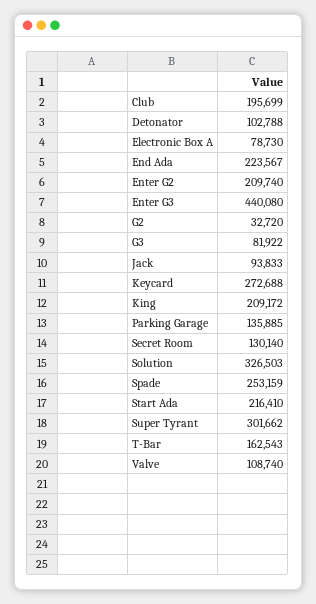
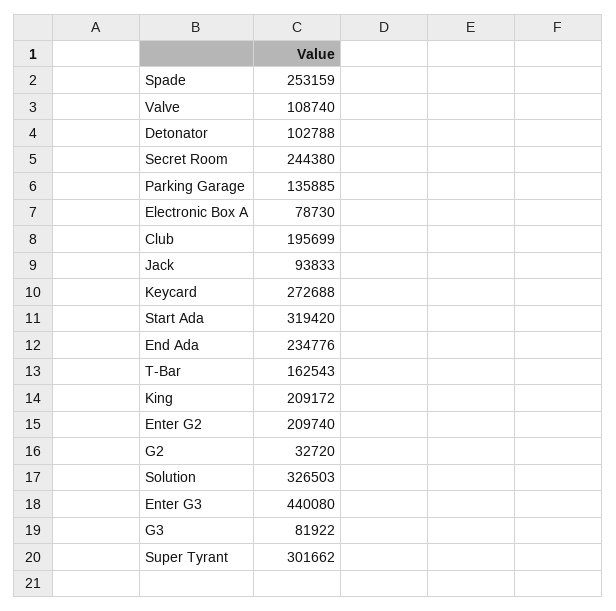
End Ada: 223567 -> 234776
Secret Room: 130140 -> 244380
Start Ada: 216410 -> 319420

